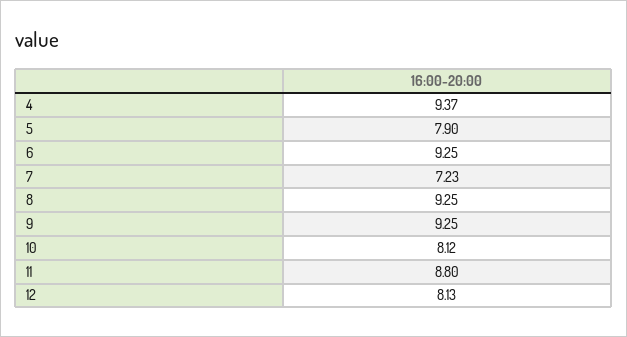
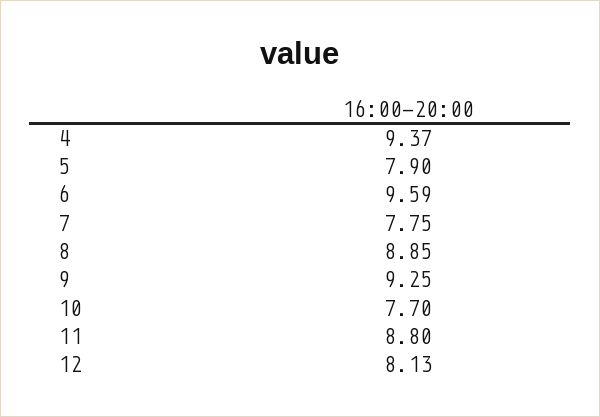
6: 9.25 -> 9.59
7: 7.23 -> 7.75
8: 9.25 -> 8.85
10: 8.12 -> 7.7

